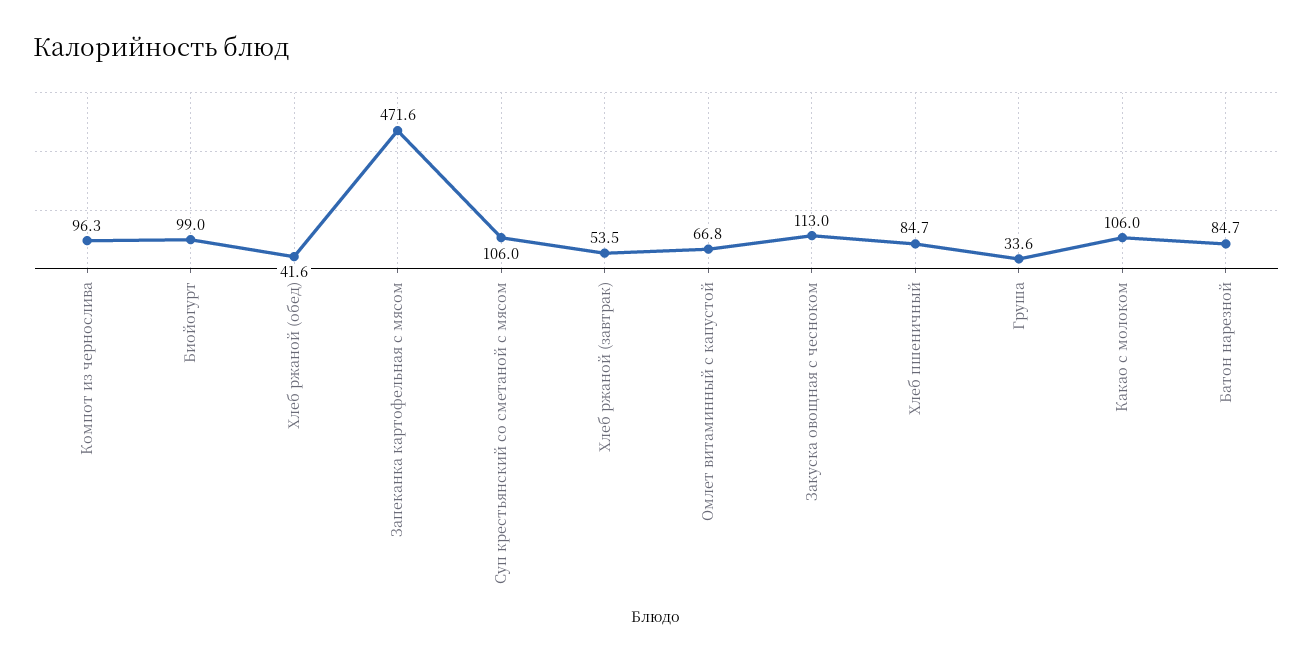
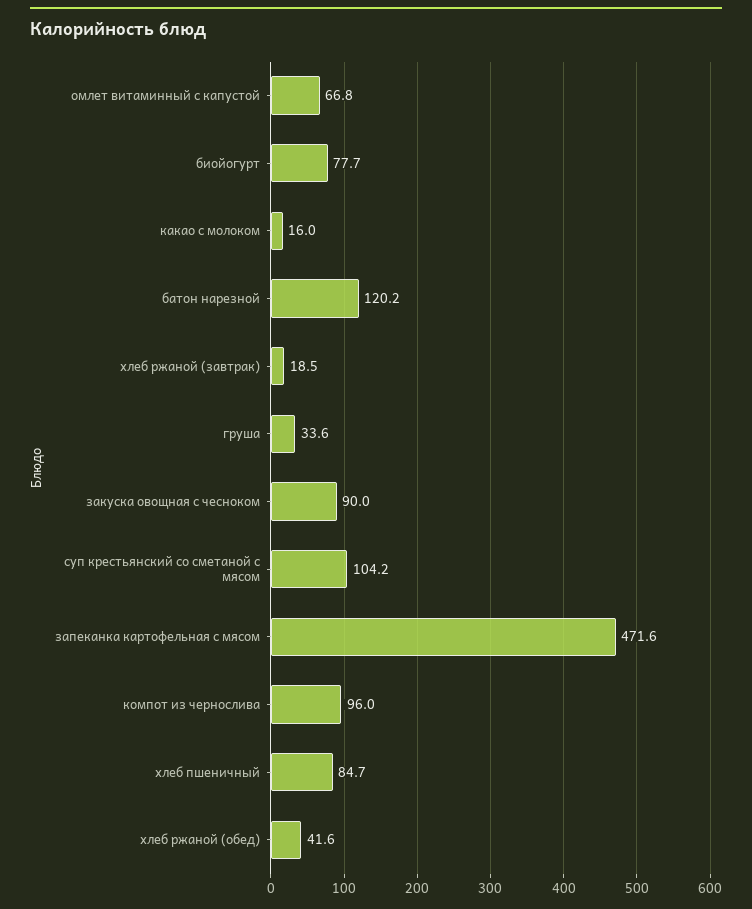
Компот из чернослива: 96.3 -> 96
Биойогурт: 99 -> 77.7
Суп крестьянский со сметаной с мясом: 106 -> 104.2
Хлеб ржаной (завтрак): 53.5 -> 18.5
Закуска овощная с чесноком: 113 -> 90
Какао с молоком: 106 -> 16
Батон нарезной: 84.7 -> 120.2

